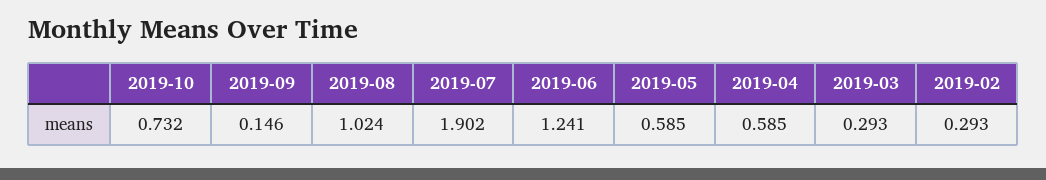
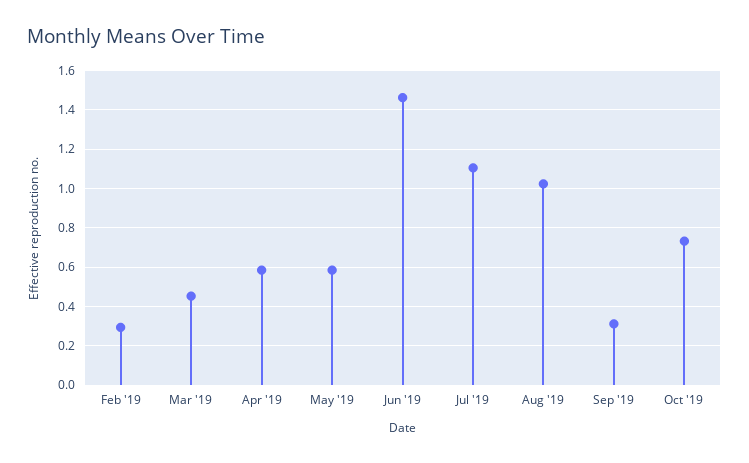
2019-09: 0.146 -> 0.3
2019-07: 1.902 -> 1.1
2019-06: 1.241 -> 1.45
2019-03: 0.293 -> 0.45

